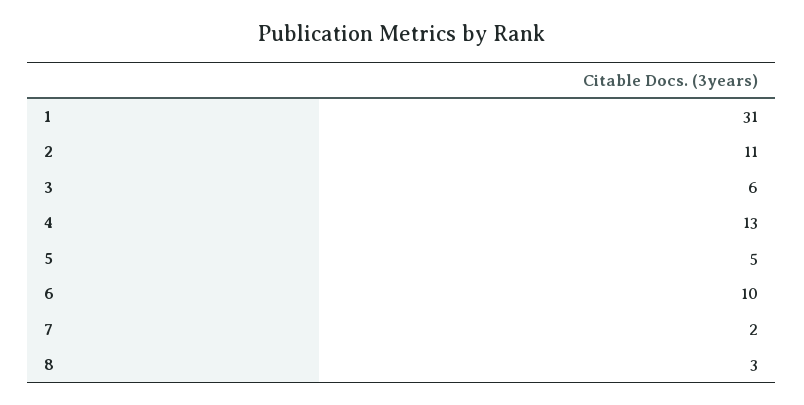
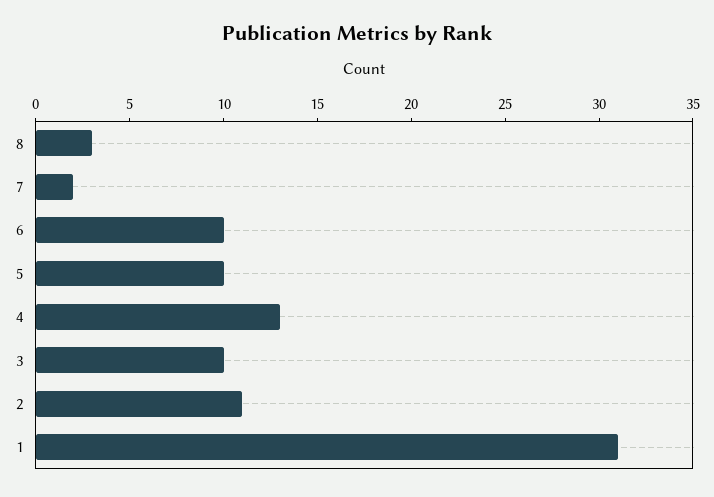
3: 6 -> 10
5: 5 -> 10

